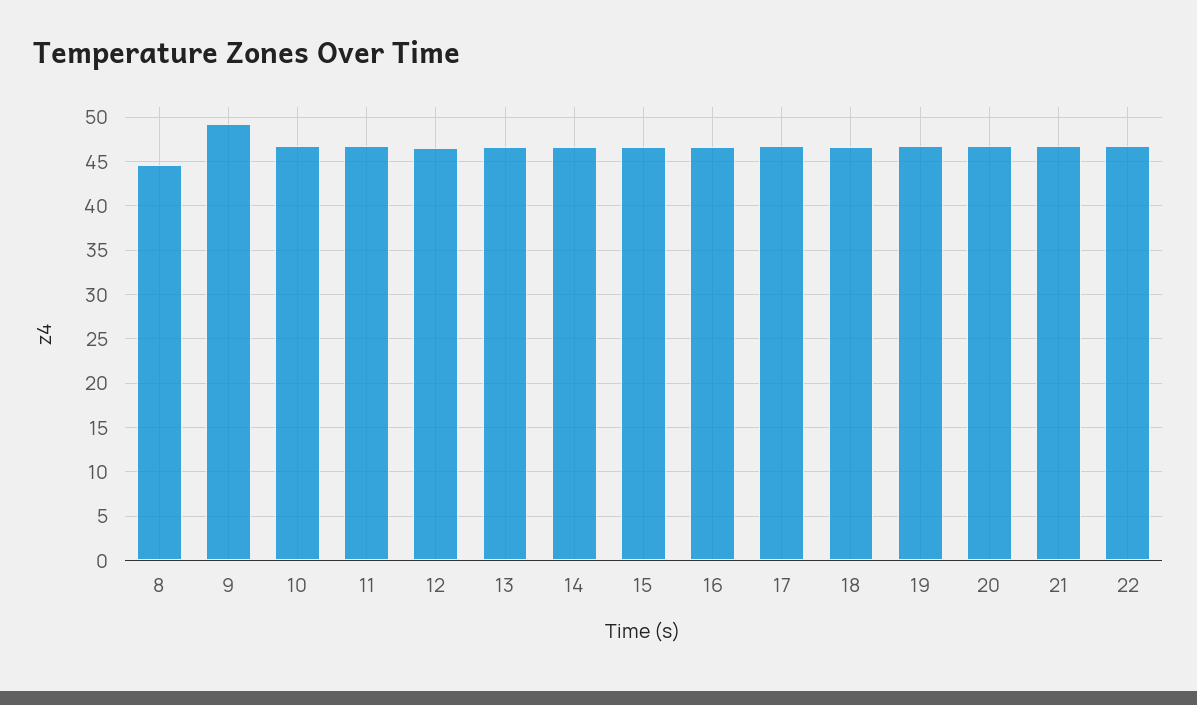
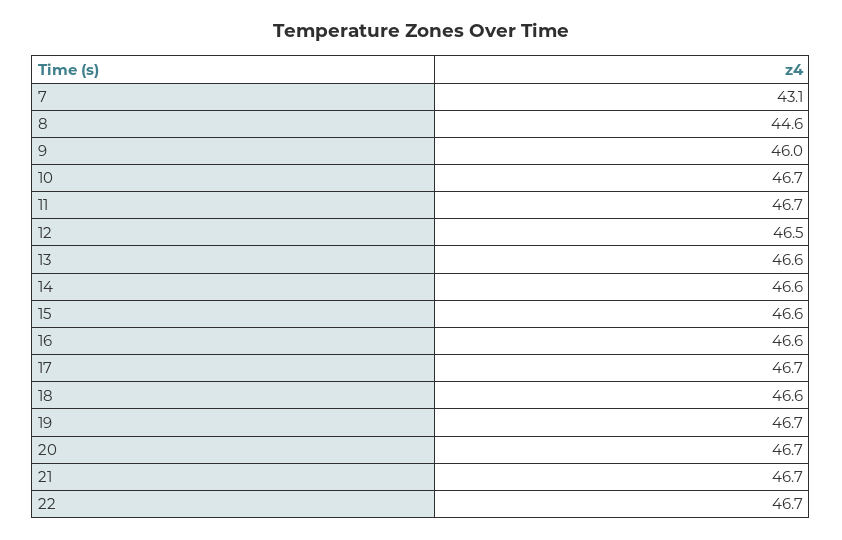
9: 49 -> 46
7: none -> 43.1

